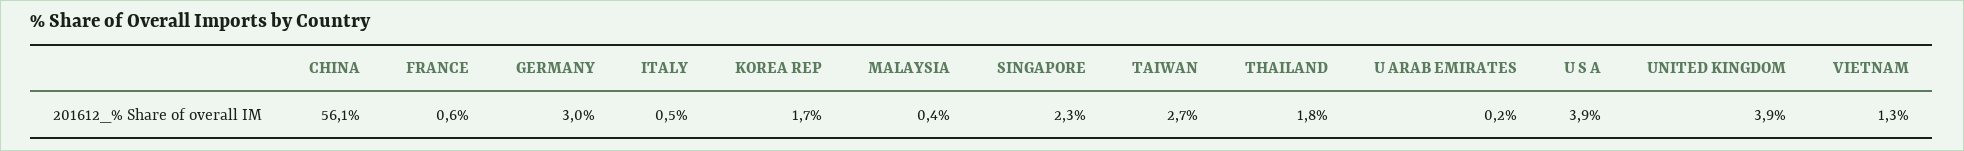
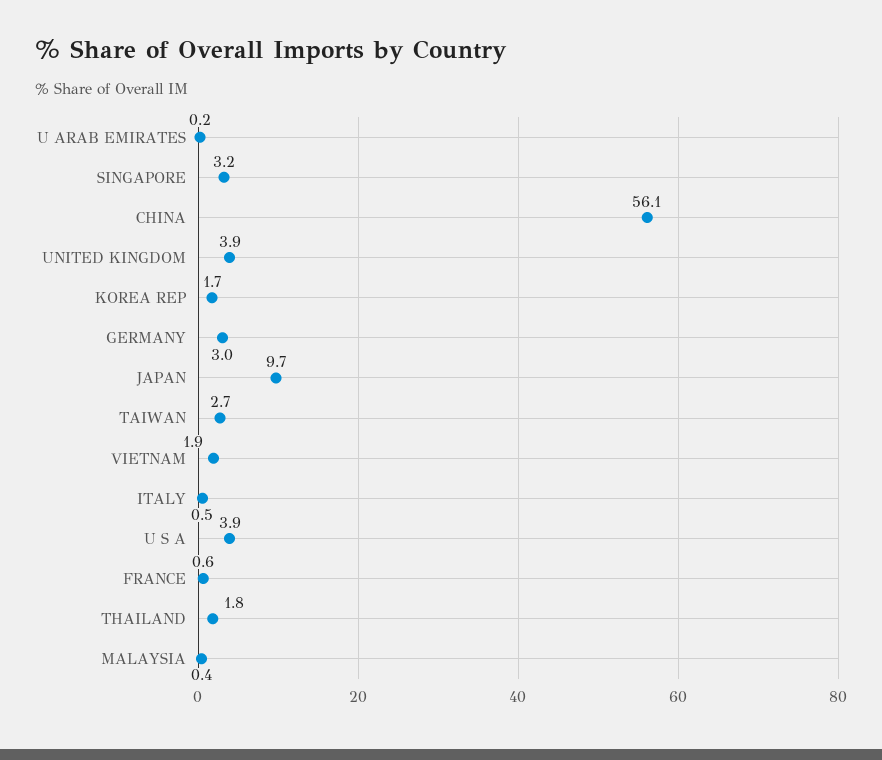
SINGAPORE: 2.3 -> 3.2
VIETNAM: 1.3 -> 1.9
JAPAN: none -> 9.7

